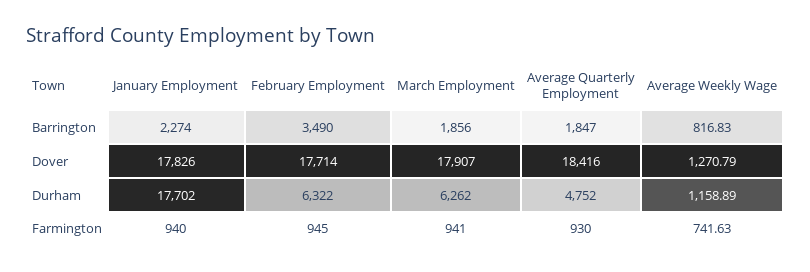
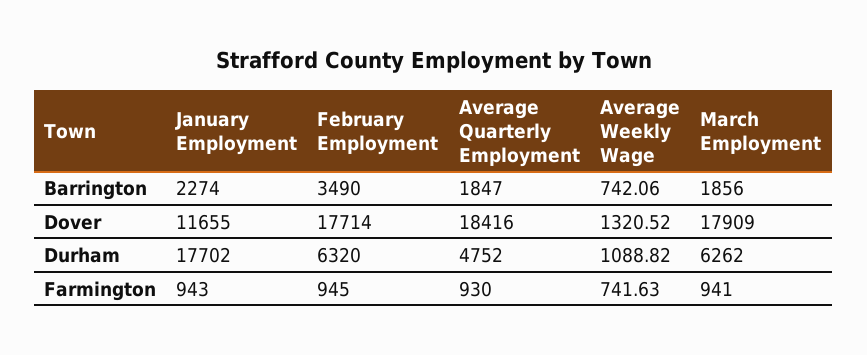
Average Weekly Wage, Barrington: 816.83 -> 742.06
January Employment, Dover: 17826 -> 11655
March Employment, Dover: 17907 -> 17909
Average Weekly Wage, Dover: 1270.79 -> 1320.52
February Employment, Durham: 6322 -> 6320
Average Weekly Wage, Durham: 1158.89 -> 1088.82
January Employment, Farmington: 940 -> 943

